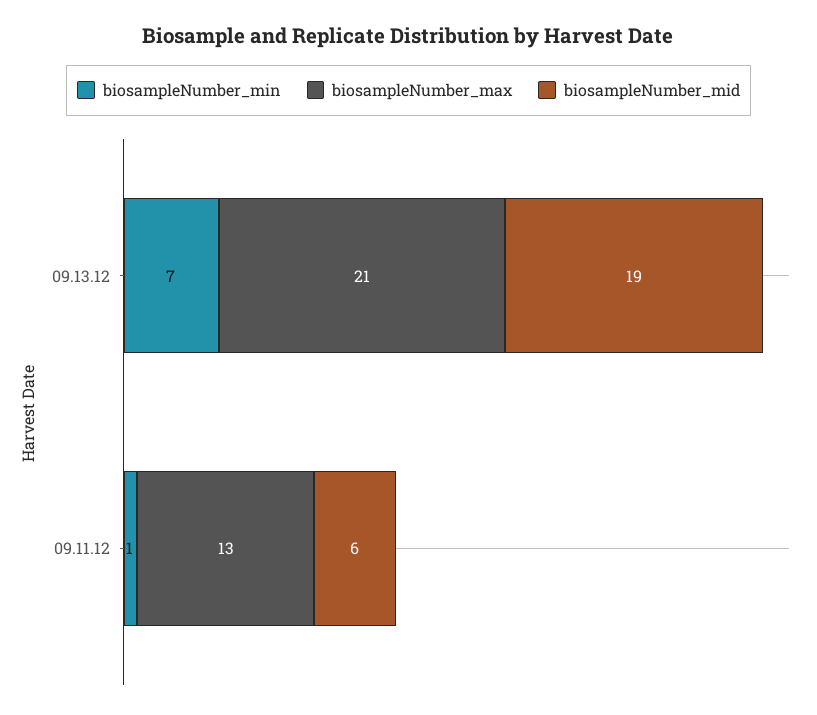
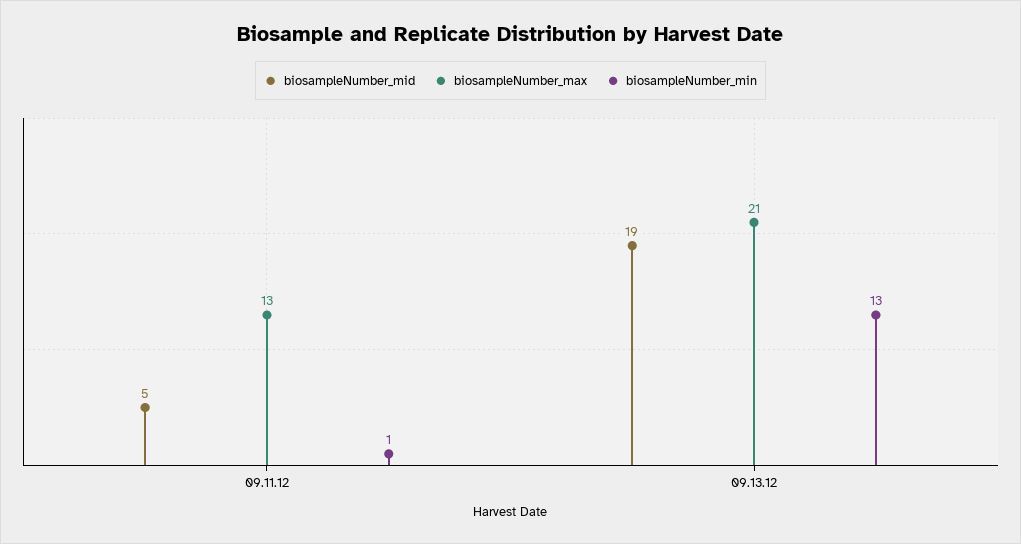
biosampleNumber_min, 09.13.12: 7 -> 13
biosampleNumber_mid, 09.11.12: 6 -> 5

